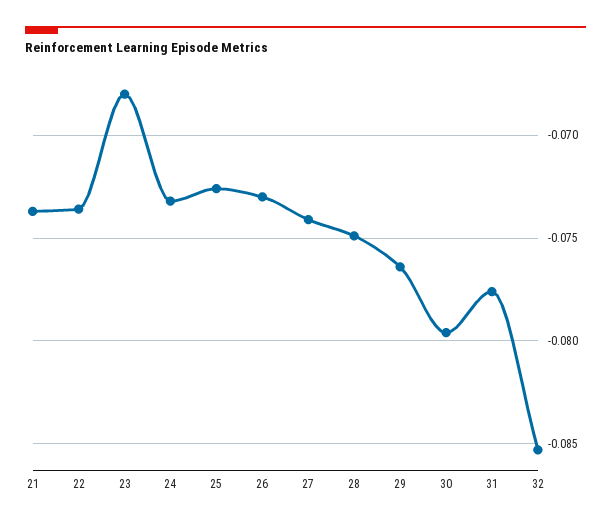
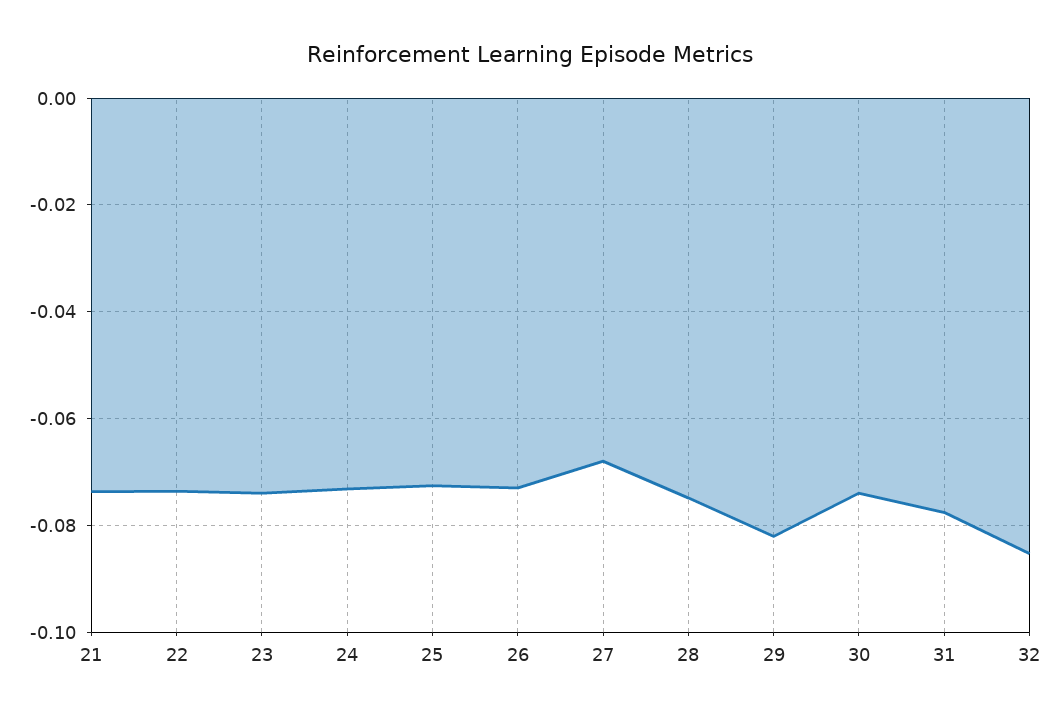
23: -0.068 -> -0.074
27: -0.074 -> -0.068
29: -0.0765 -> -0.082
30: -0.0795 -> -0.074

